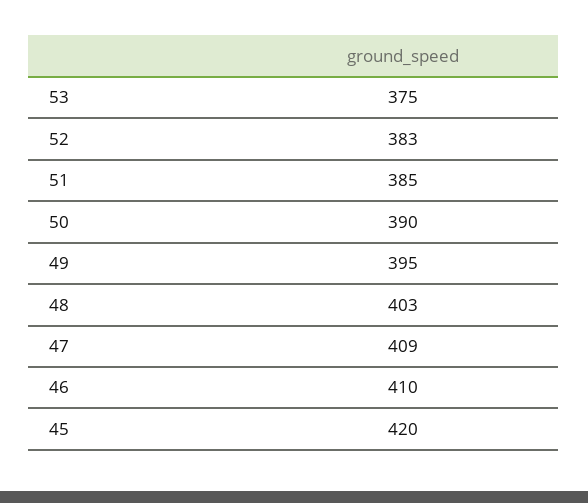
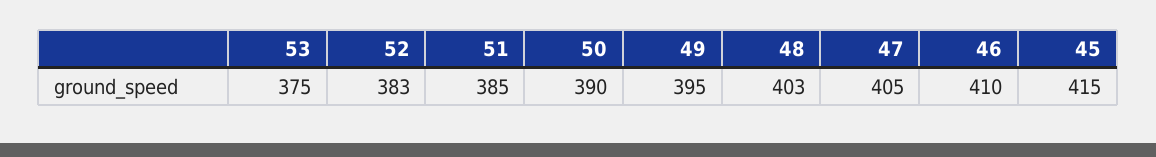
47: 409 -> 405
45: 420 -> 415

